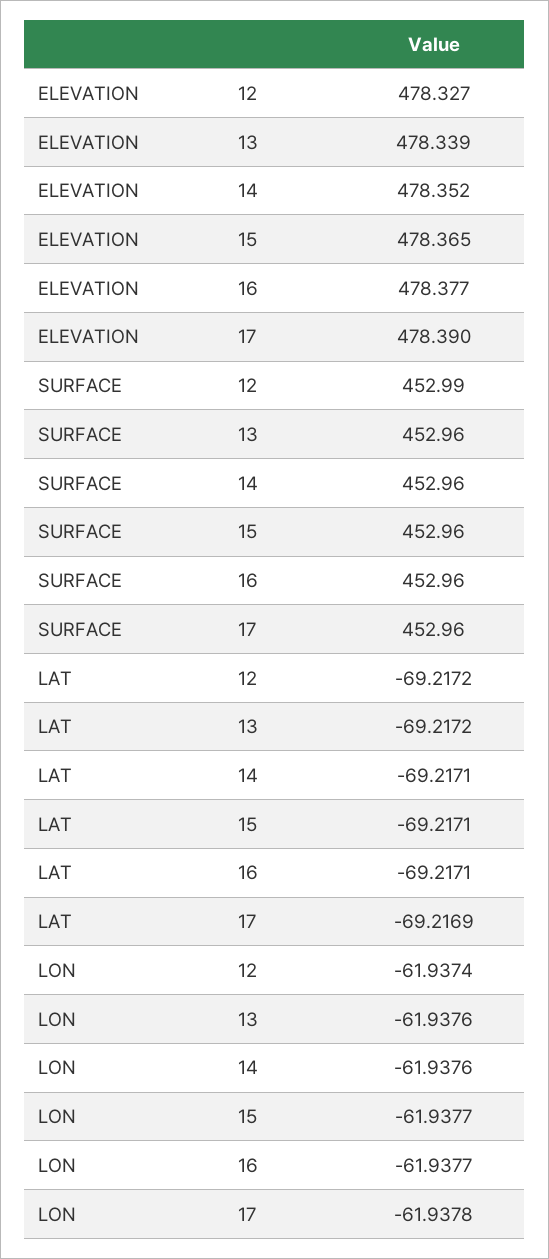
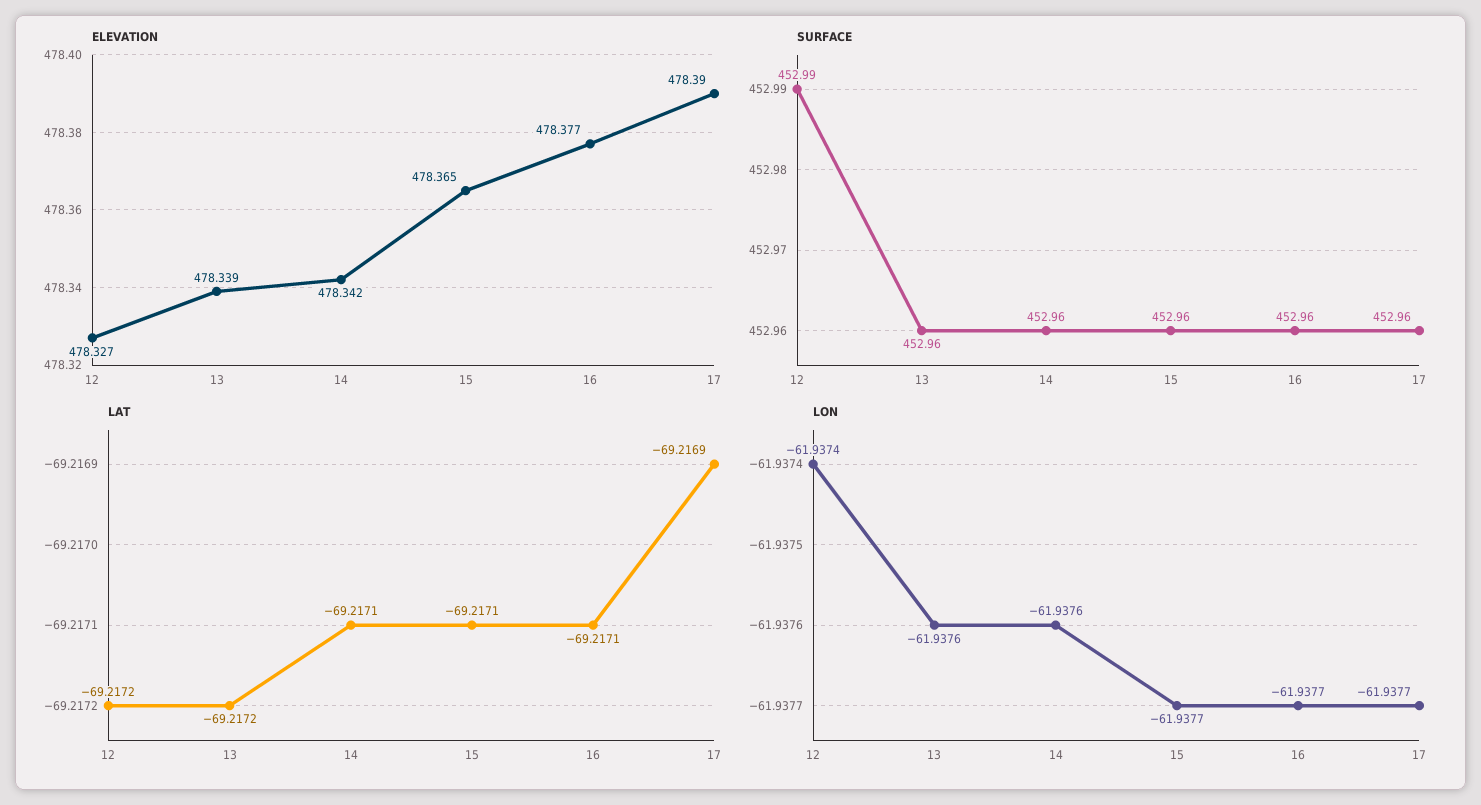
ELEVATION, 14: 478.352 -> 478.342
LON, 17: -61.9378 -> -61.9377

